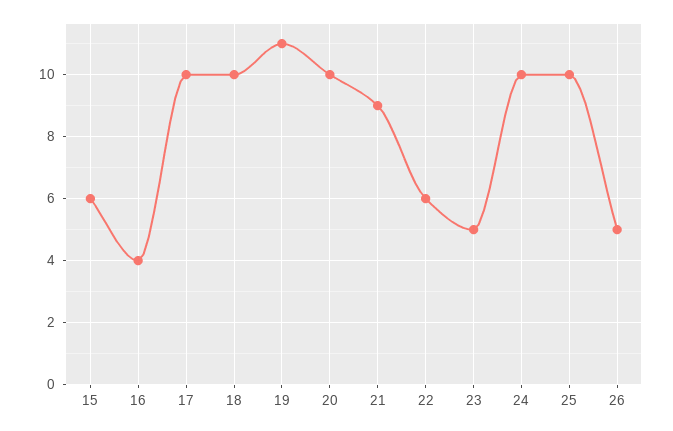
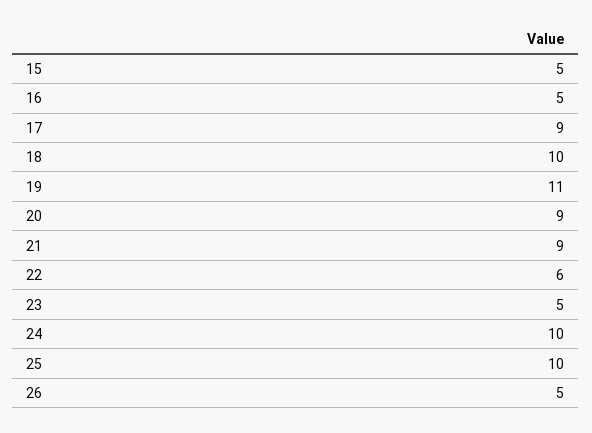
15: 6 -> 5
16: 4 -> 5
17: 10 -> 9
20: 10 -> 9

